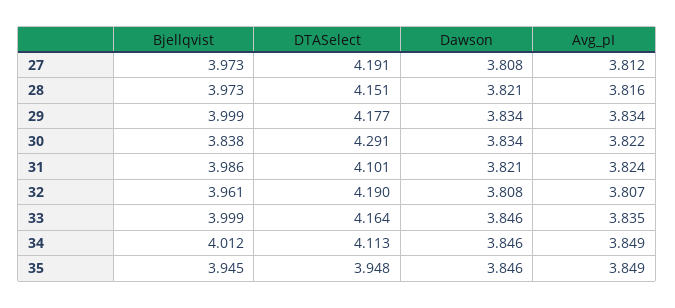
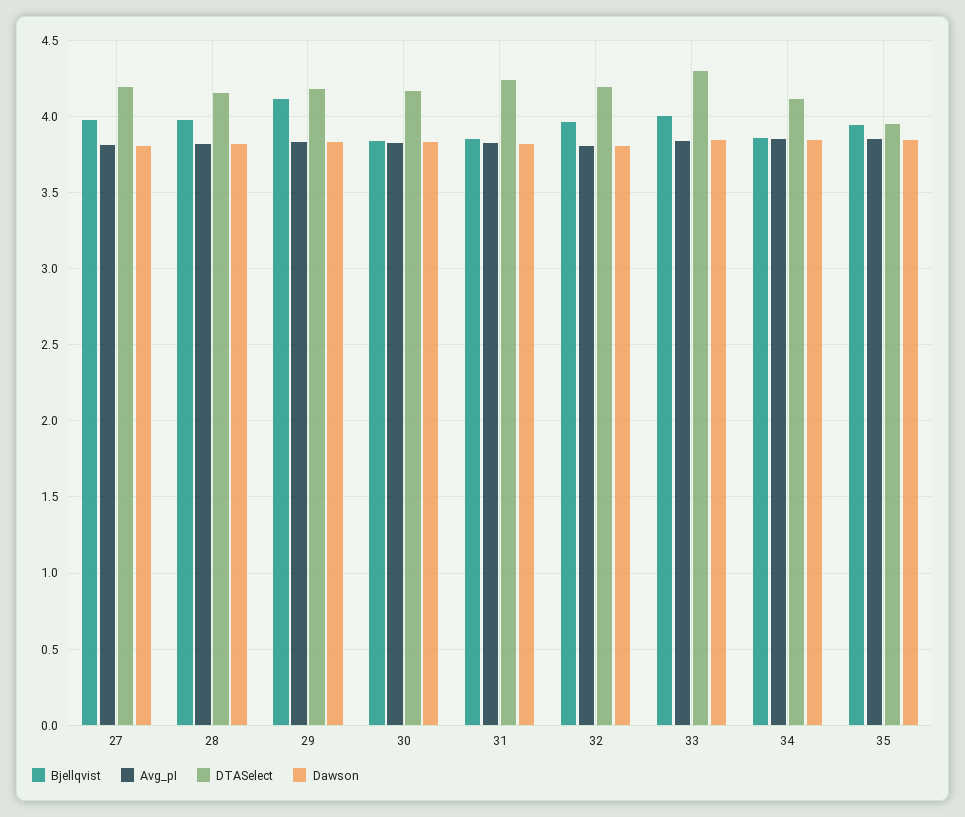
Bjellqvist, 29: 3.999 -> 4.1
DTASelect, 30: 4.291 -> 4.15
Bjellqvist, 31: 3.986 -> 3.85
DTASelect, 31: 4.101 -> 4.25
DTASelect, 33: 4.164 -> 4.3
Bjellqvist, 34: 4.012 -> 3.85

